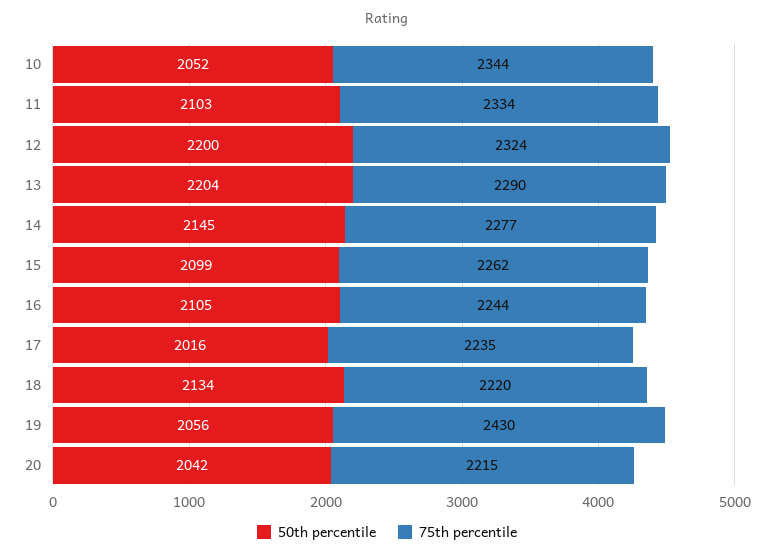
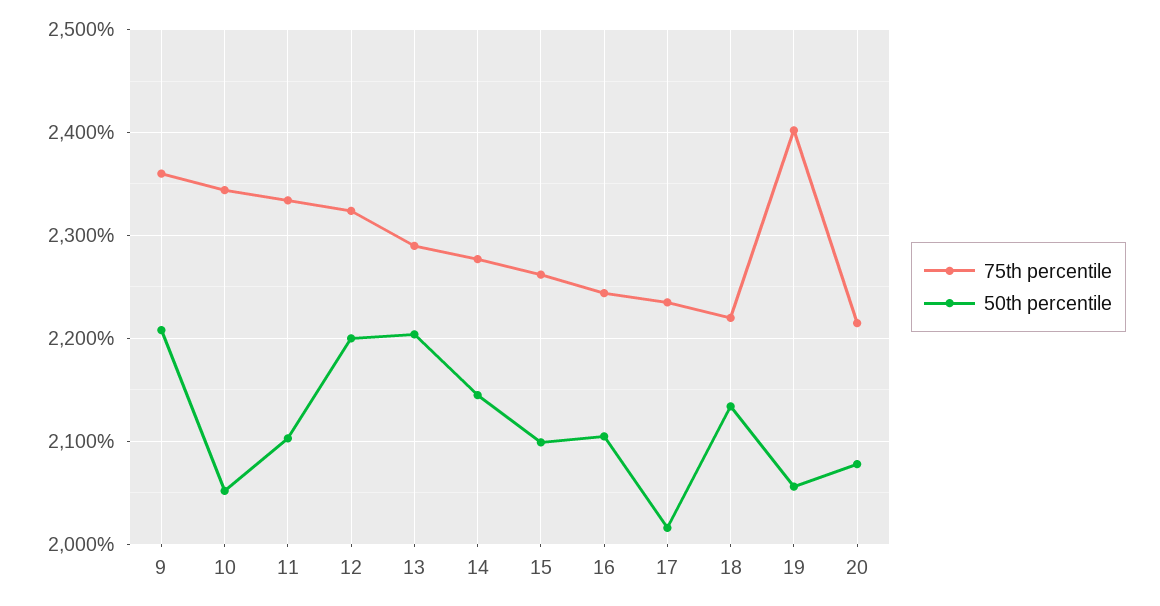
75th percentile, 19: 2430 -> 2400
50th percentile, 20: 2042 -> 2080
75th percentile, 9: none -> 2360
50th percentile, 9: none -> 2210

